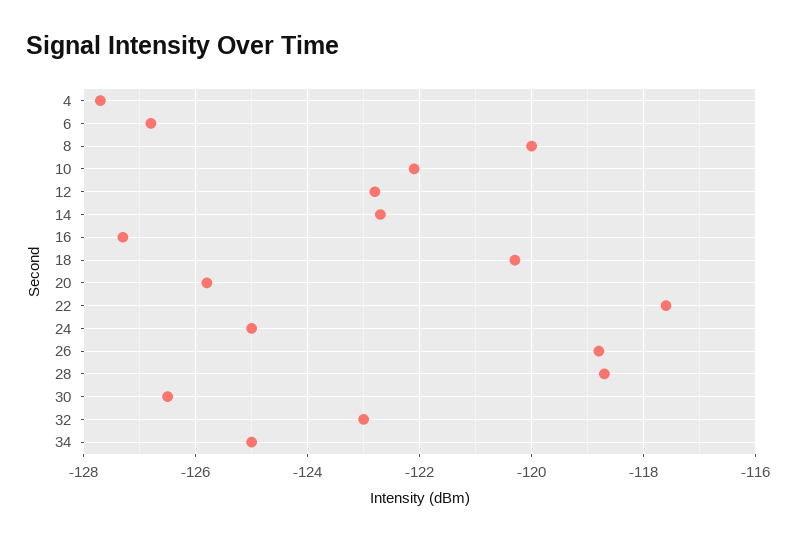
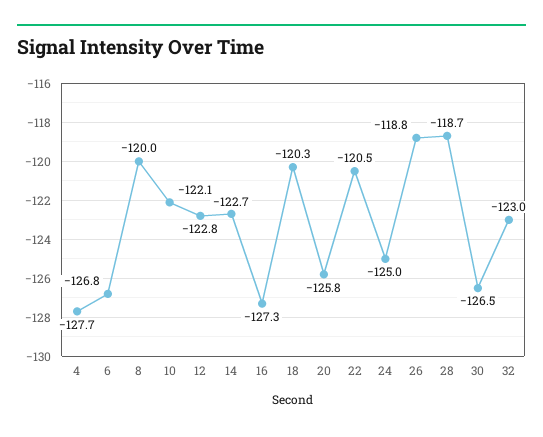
22: -117.5 -> -120.5
34: -125 -> none

